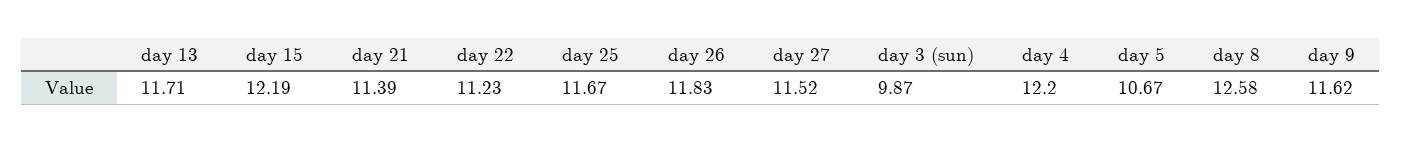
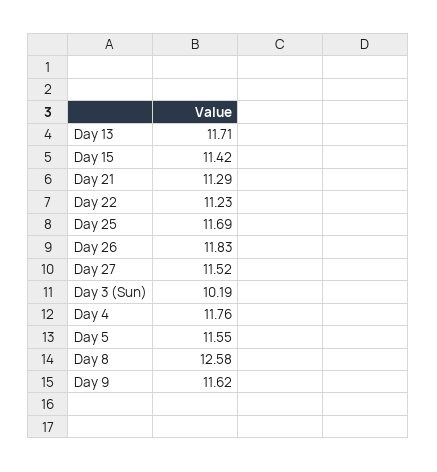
day 15: 12.19 -> 11.42
day 21: 11.39 -> 11.29
day 25: 11.67 -> 11.69
day 3 (sun): 9.87 -> 10.19
day 4: 12.2 -> 11.76
day 5: 10.67 -> 11.55

